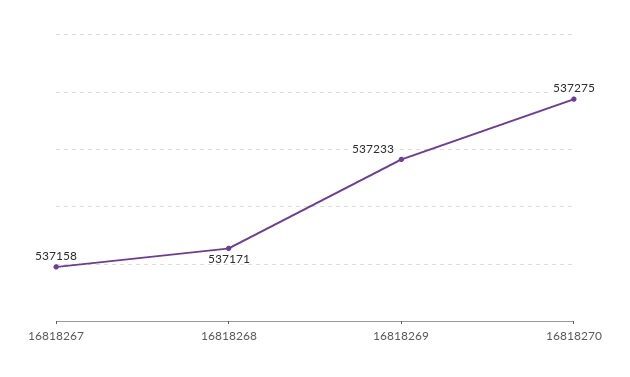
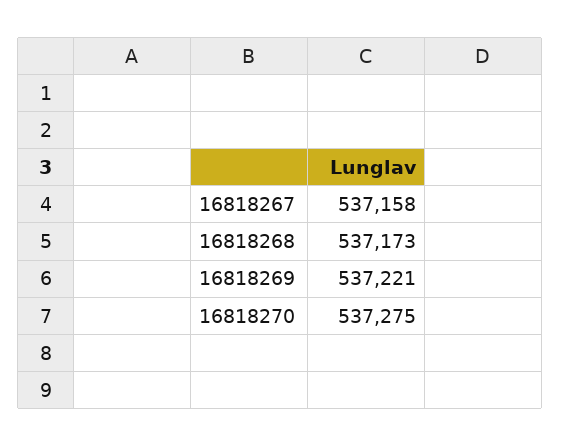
16818268: 537171 -> 537173
16818269: 537233 -> 537221

